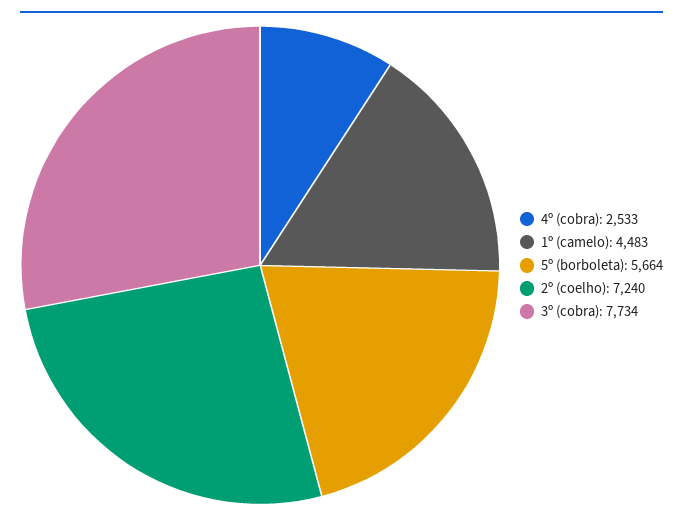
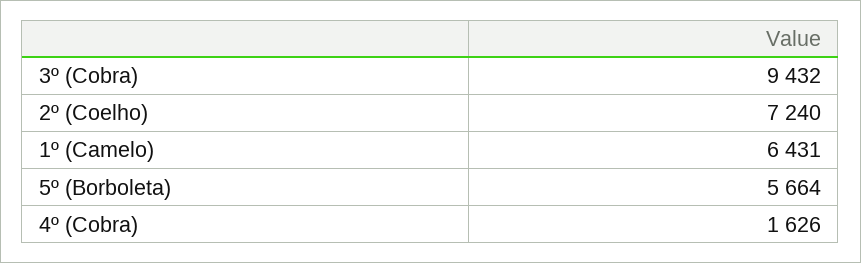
4º (cobra): 2533 -> 1626
1º (camelo): 4483 -> 6431
3º (cobra): 7734 -> 9432

